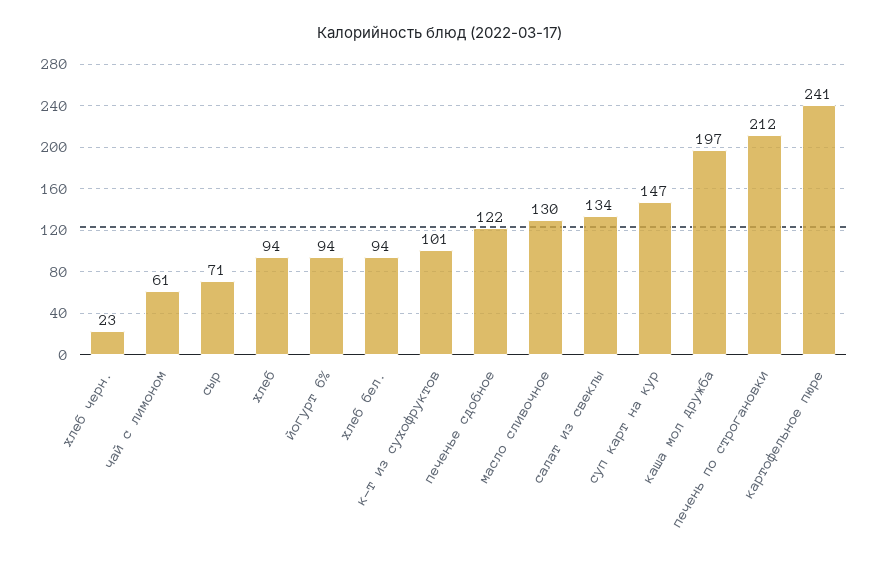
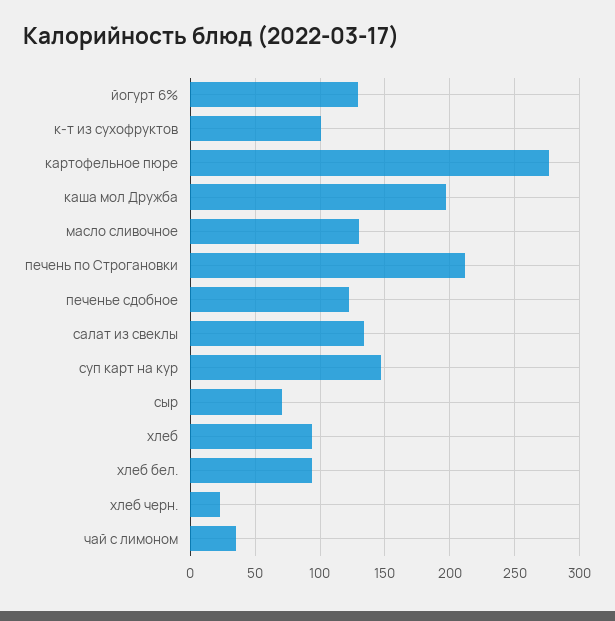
чай с лимоном: 61 -> 35
йогурт 6%: 94 -> 130
картофельное пюре: 241 -> 275

